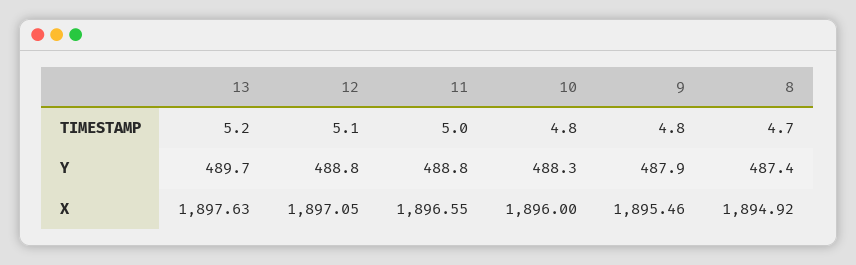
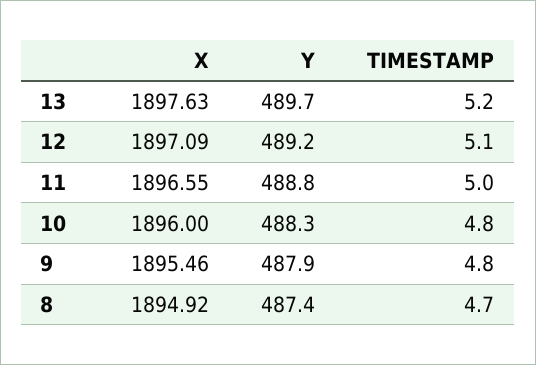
12, Y: 488.8 -> 489.2
12, X: 1897.05 -> 1897.09

